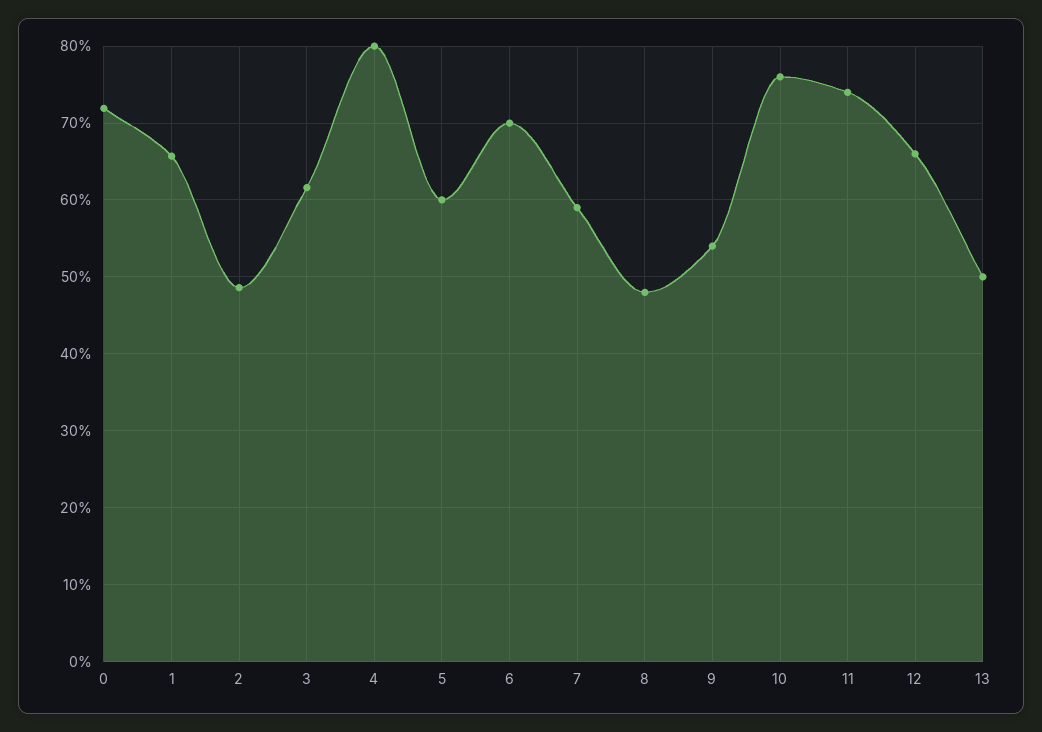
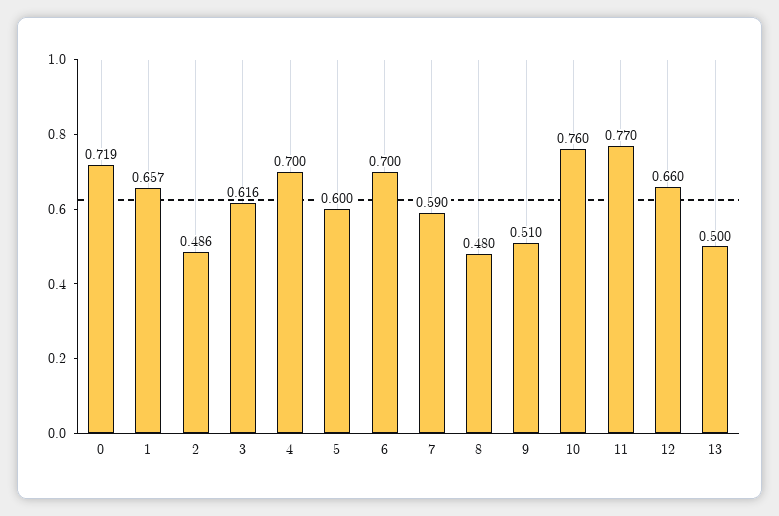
4: 0.8 -> 0.7
9: 0.54 -> 0.51
11: 0.74 -> 0.77

